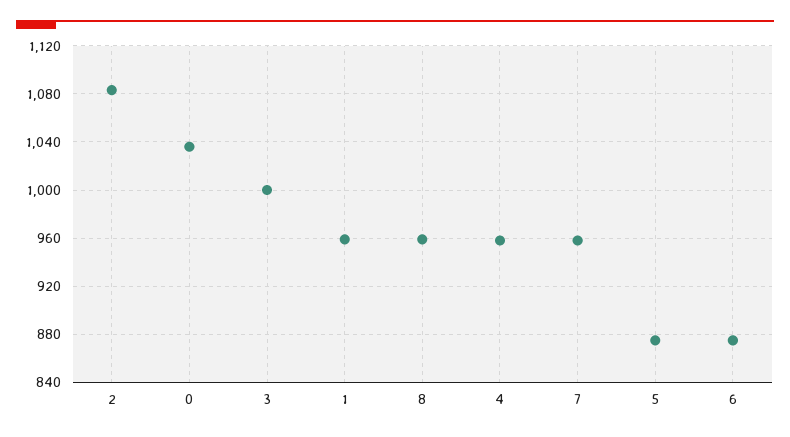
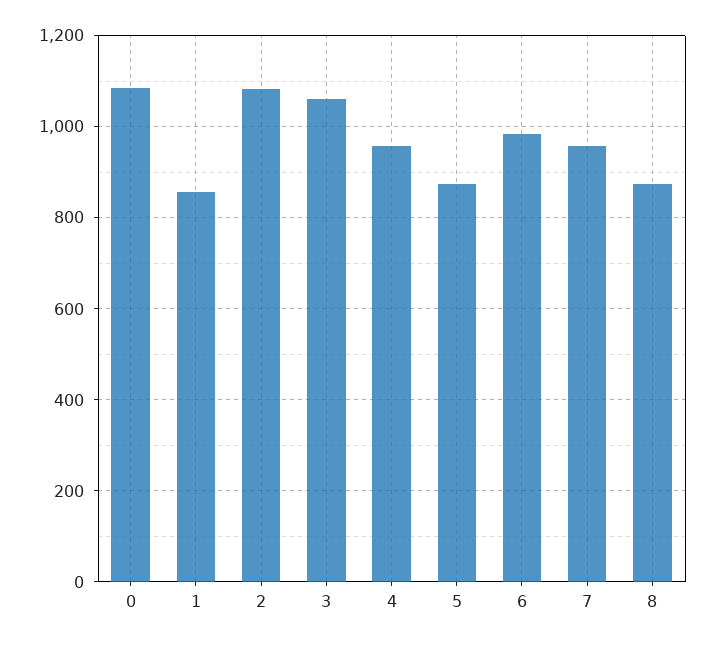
0: 1035 -> 1080
3: 1000 -> 1060
1: 960 -> 860
8: 960 -> 880
6: 875 -> 980

